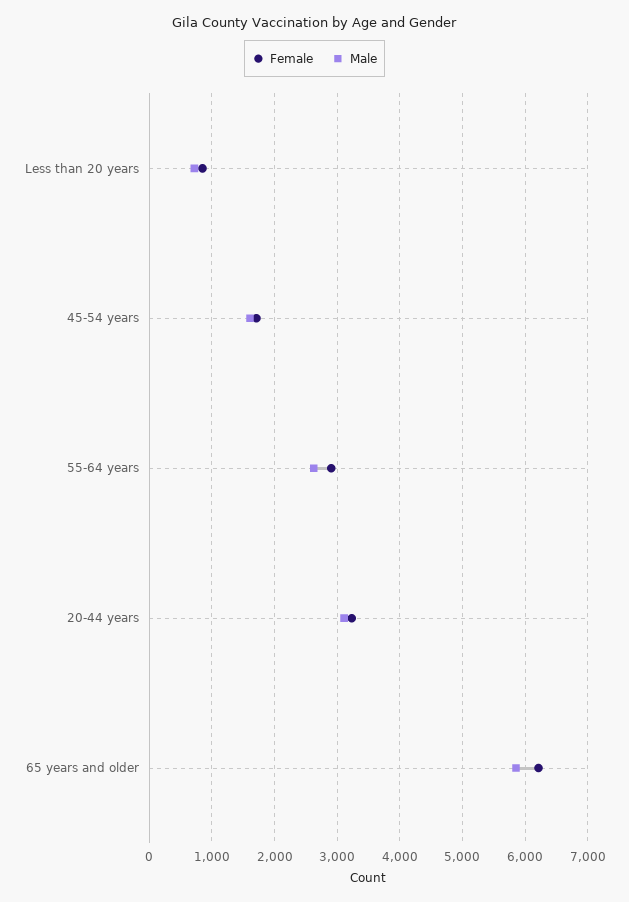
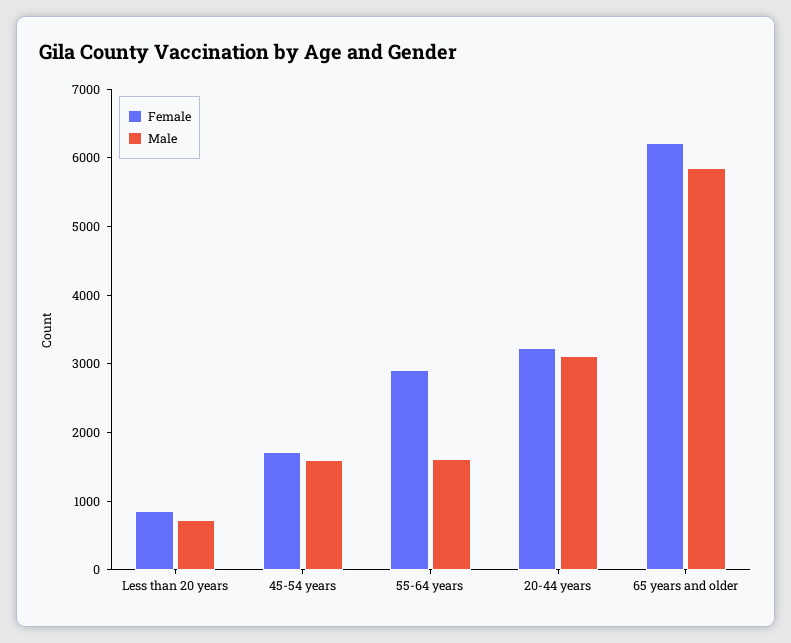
Male, 55-64 years: 2600 -> 1600

